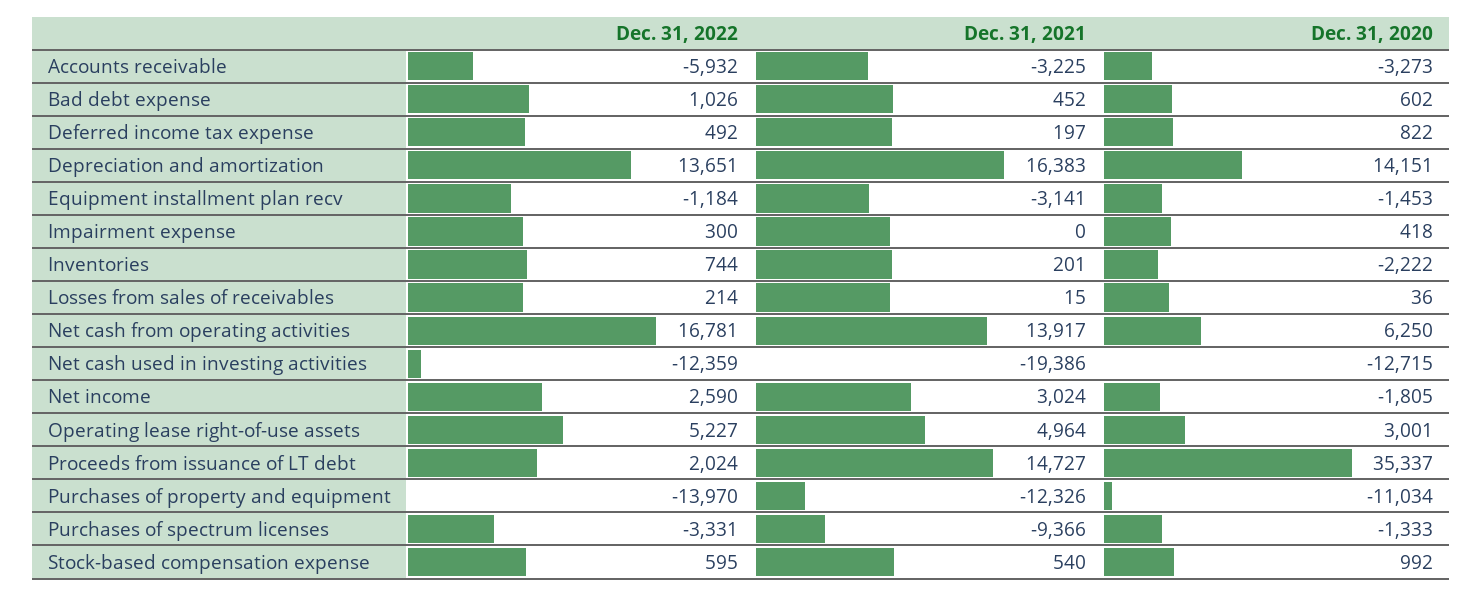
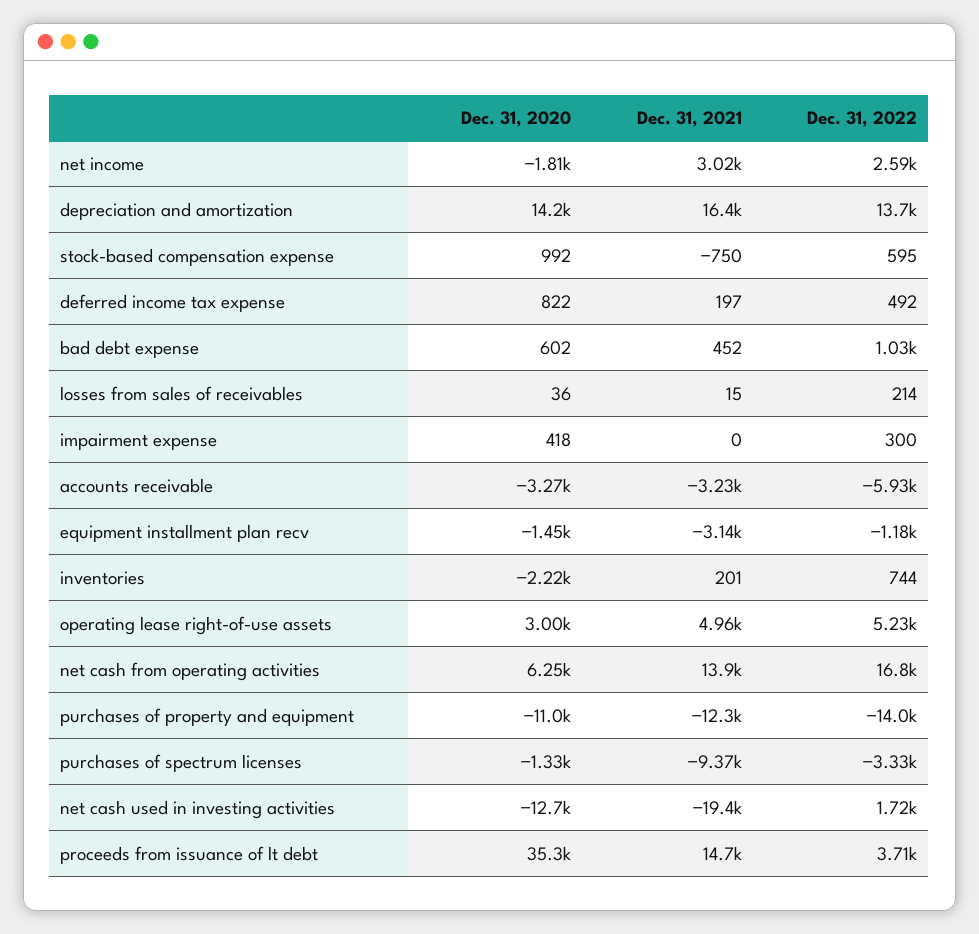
Dec. 31, 2022, Net cash used in investing activities: -12359 -> 1720
Dec. 31, 2022, Proceeds from issuance of LT debt: 2024 -> 3710
Dec. 31, 2021, Stock-based compensation expense: 540 -> -750

